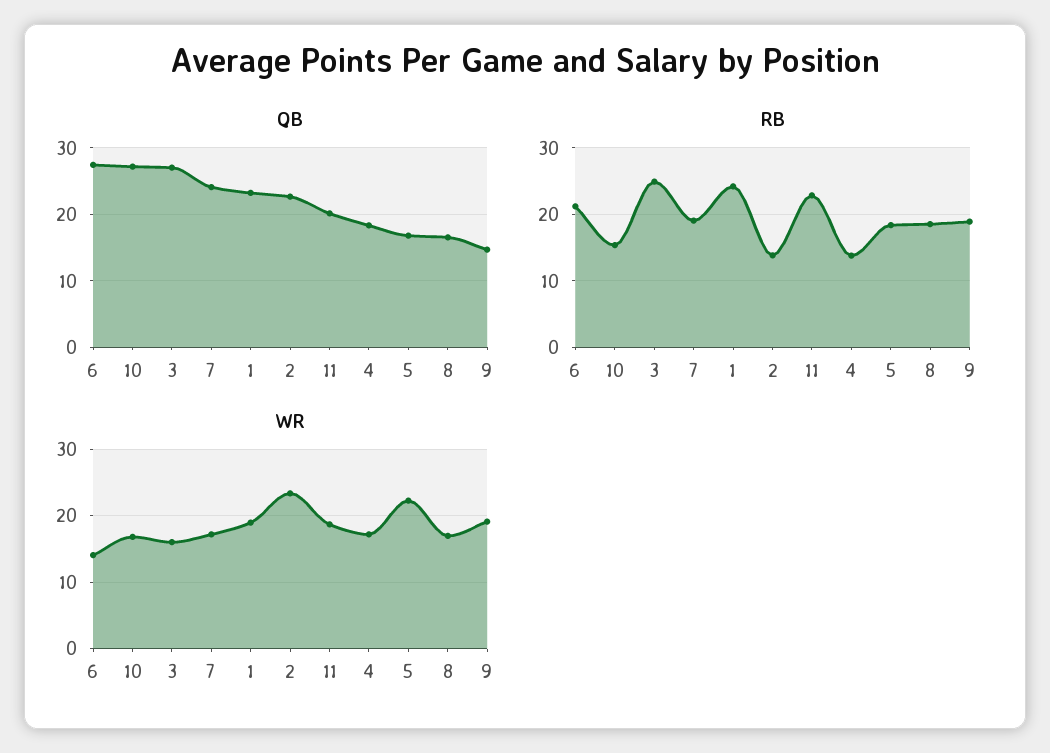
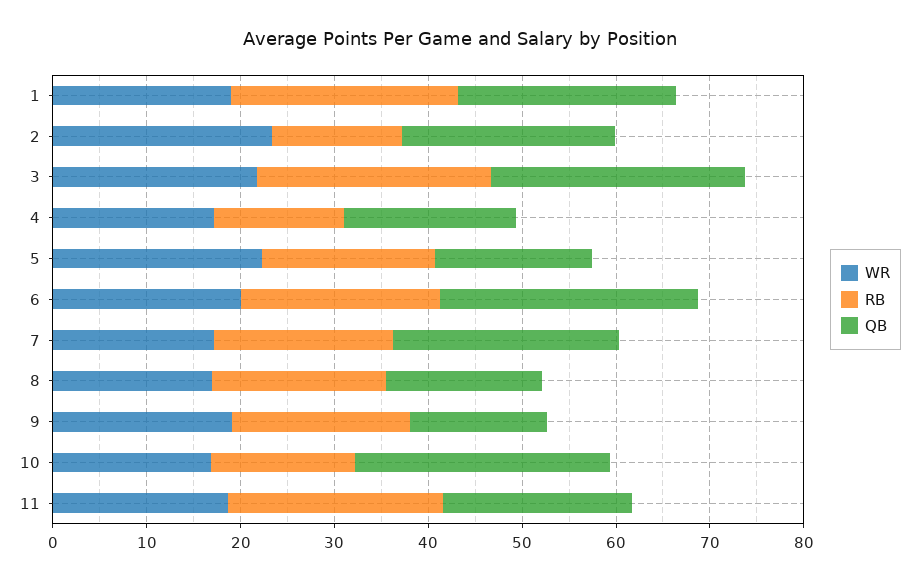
WR, 6: 14 -> 20
WR, 3: 16 -> 22

